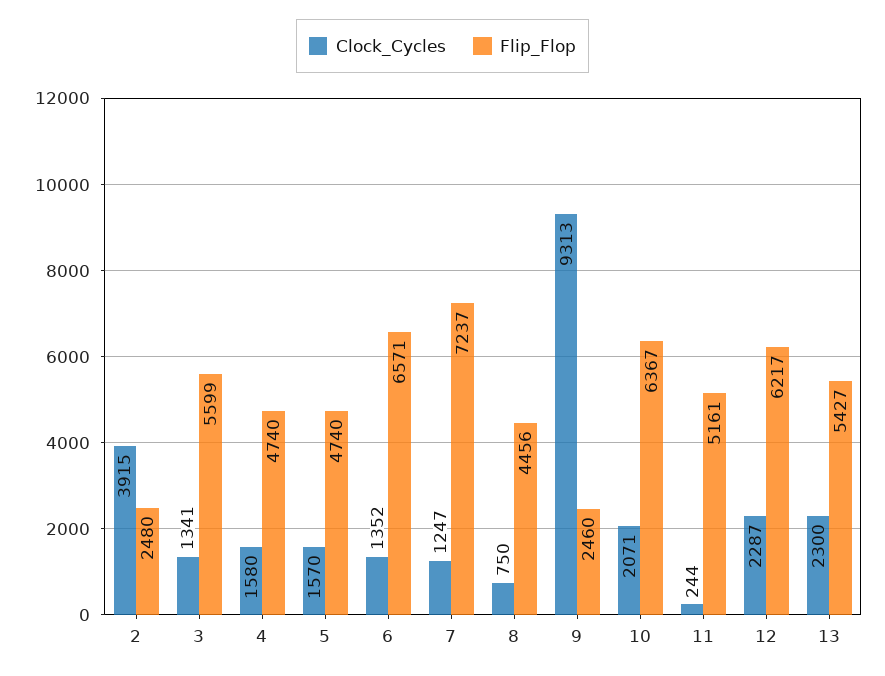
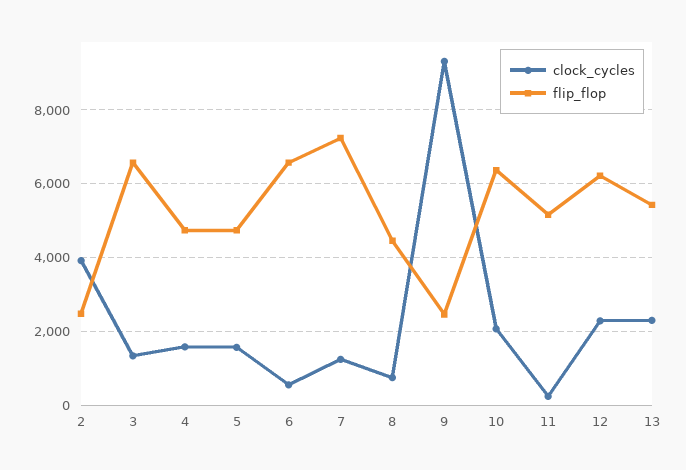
Flip_Flop, 3: 5599 -> 6600
Clock_Cycles, 6: 1352 -> 600

